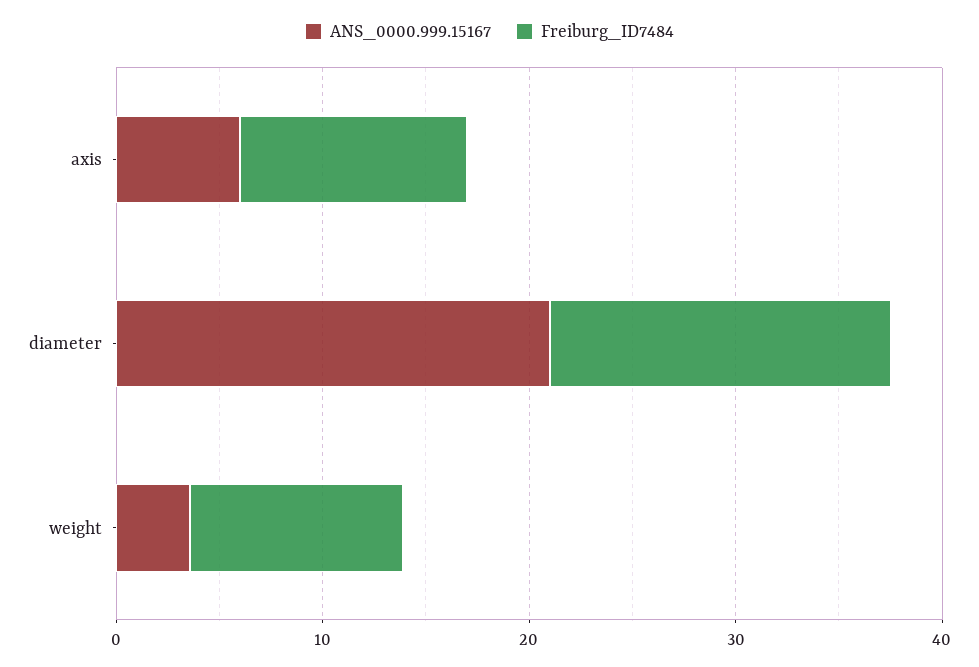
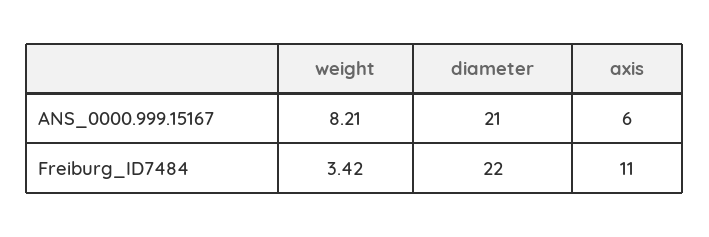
Freiburg_ID7484, diameter: 16 -> 22
ANS_0000.999.15167, weight: 4 -> 8.21
Freiburg_ID7484, weight: 10 -> 3.42

